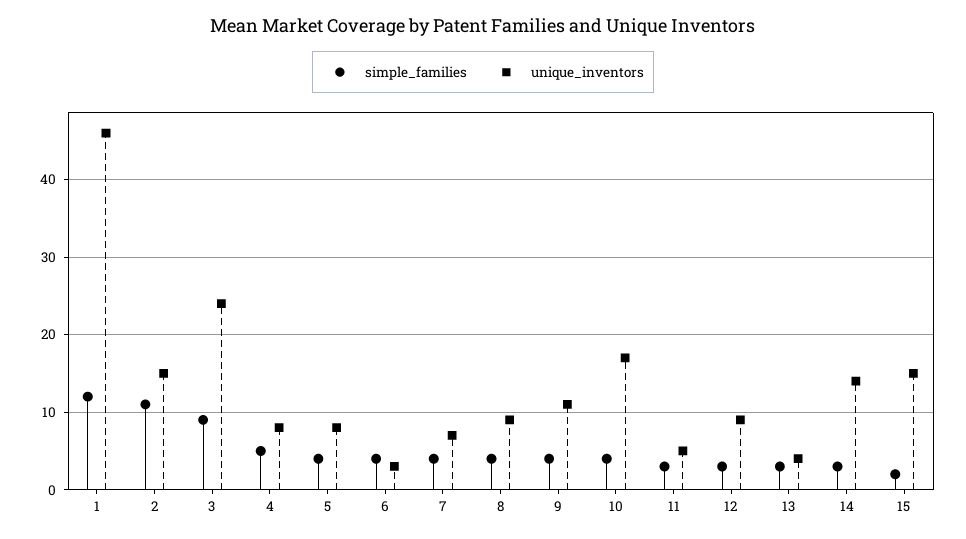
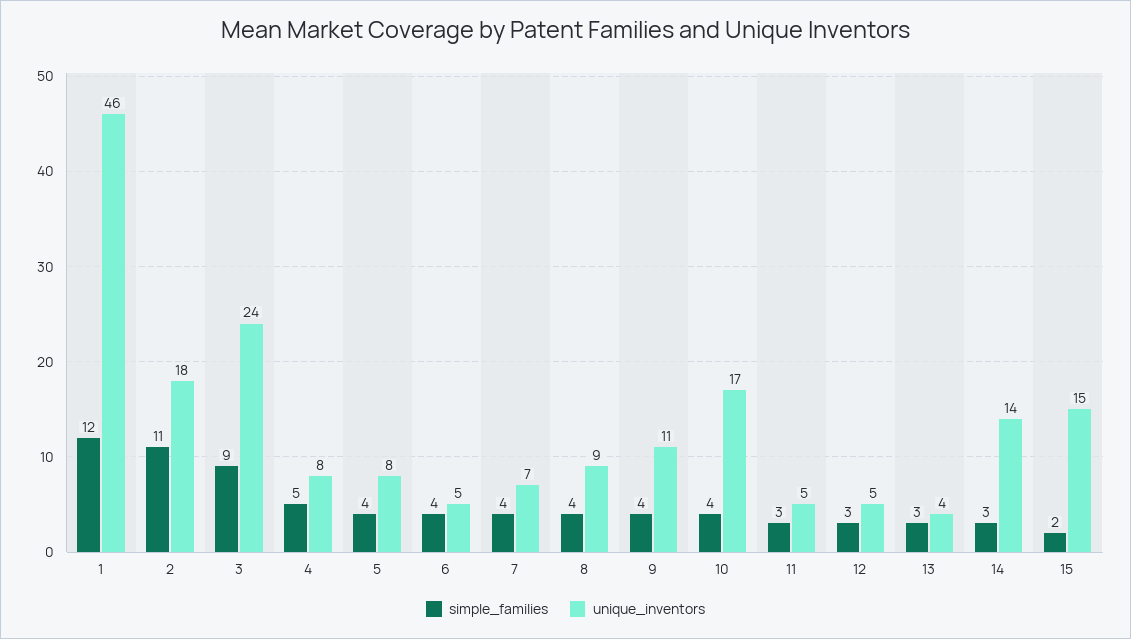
unique_inventors, 2: 15 -> 18
unique_inventors, 6: 3 -> 5
unique_inventors, 12: 9 -> 5

